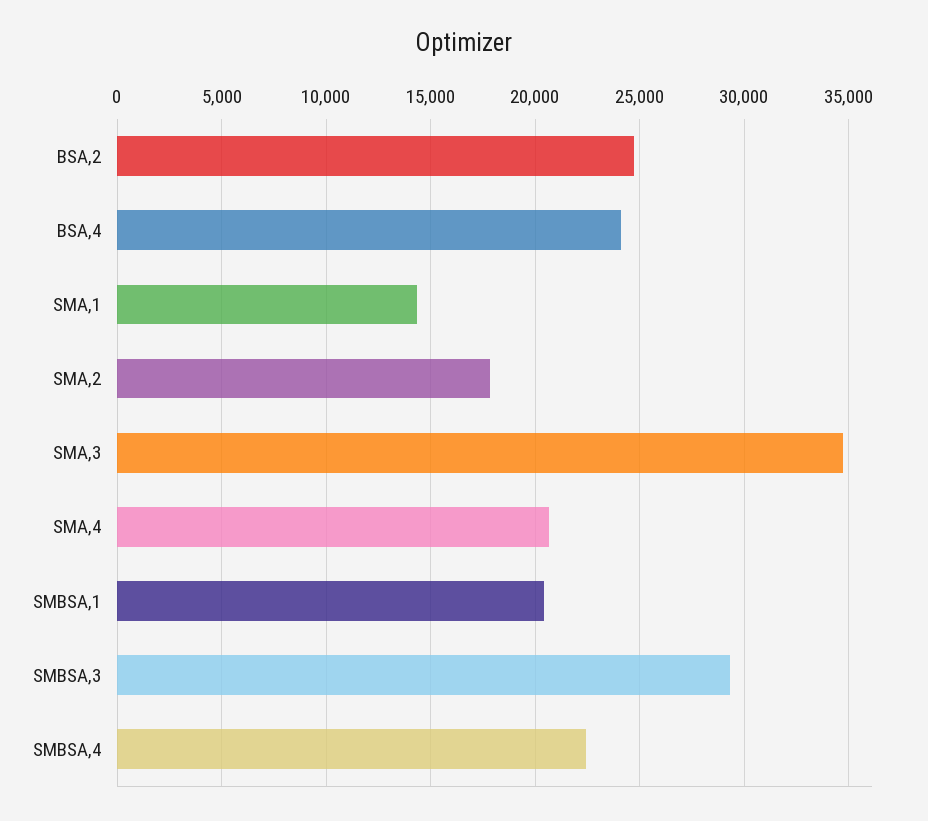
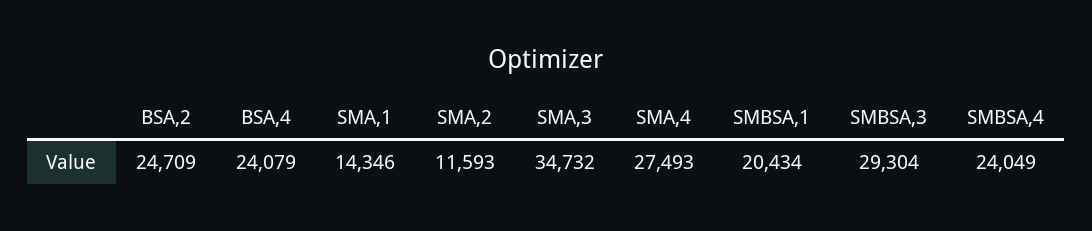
SMA,2: 18000 -> 11593
SMA,4: 20500 -> 27493
SMBSA,4: 22500 -> 24049

